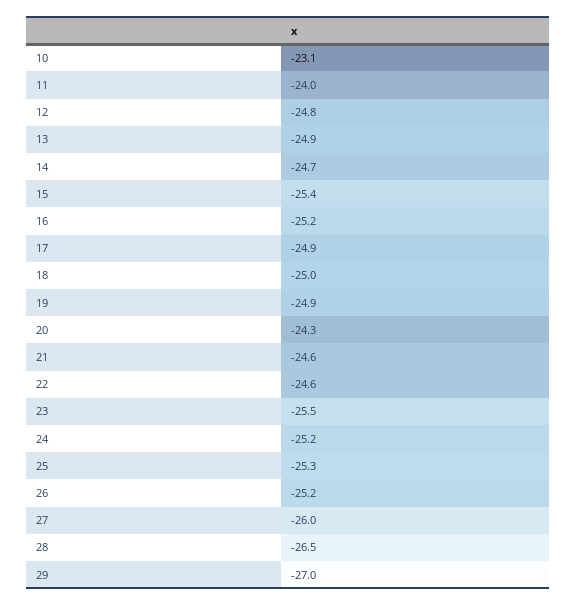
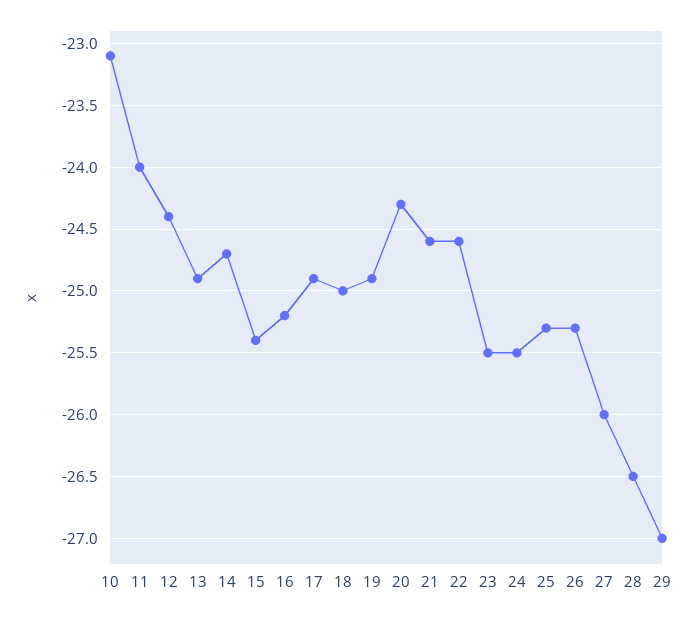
12: -24.8 -> -24.4
24: -25.2 -> -25.5
26: -25.2 -> -25.3

